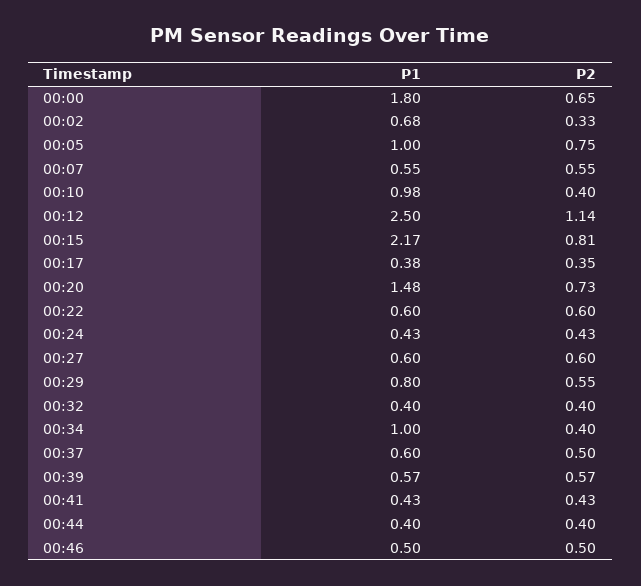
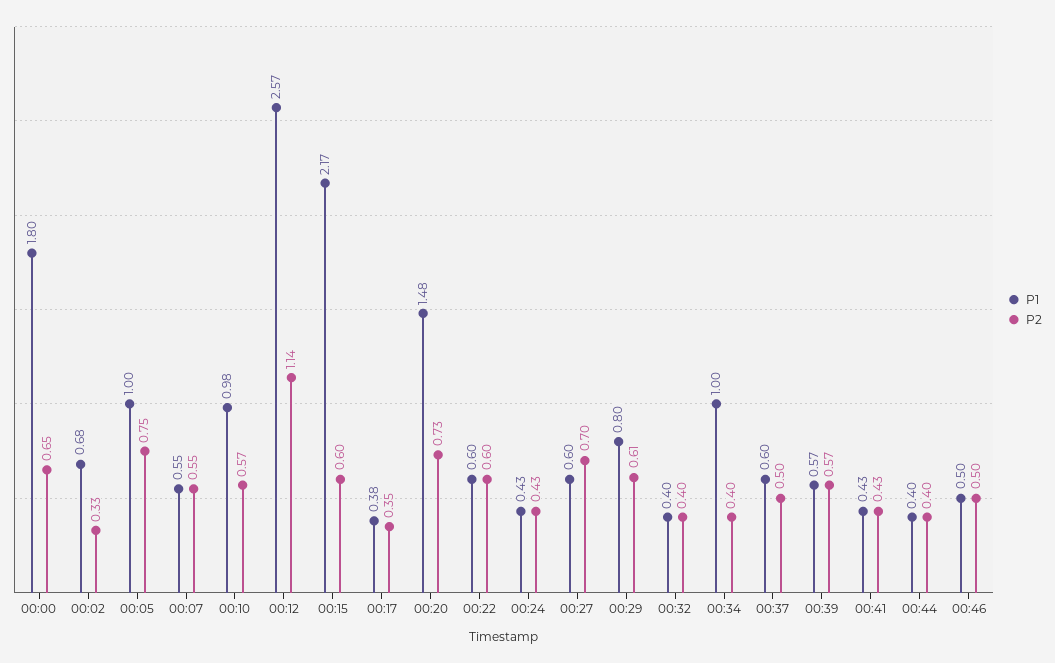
P2, 00:10: 0.4 -> 0.57
P1, 00:12: 2.5 -> 2.57
P2, 00:15: 0.81 -> 0.6
P2, 00:27: 0.6 -> 0.7
P2, 00:29: 0.55 -> 0.61

